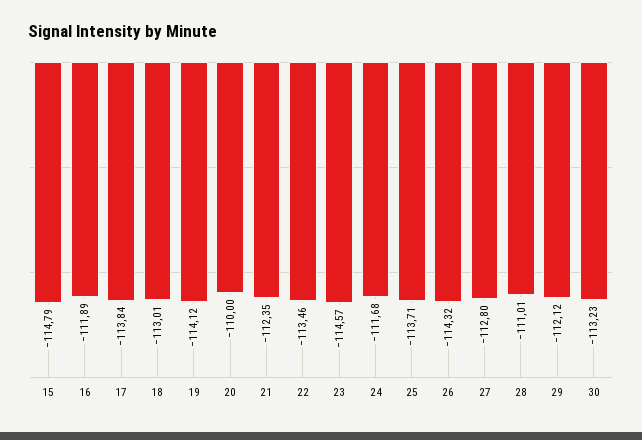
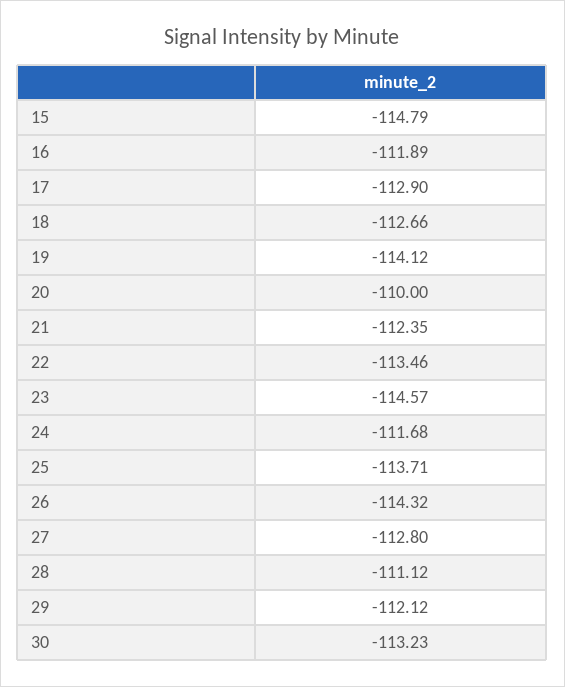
17: -113.84 -> -112.9
18: -113.01 -> -112.66
28: -111.01 -> -111.12

